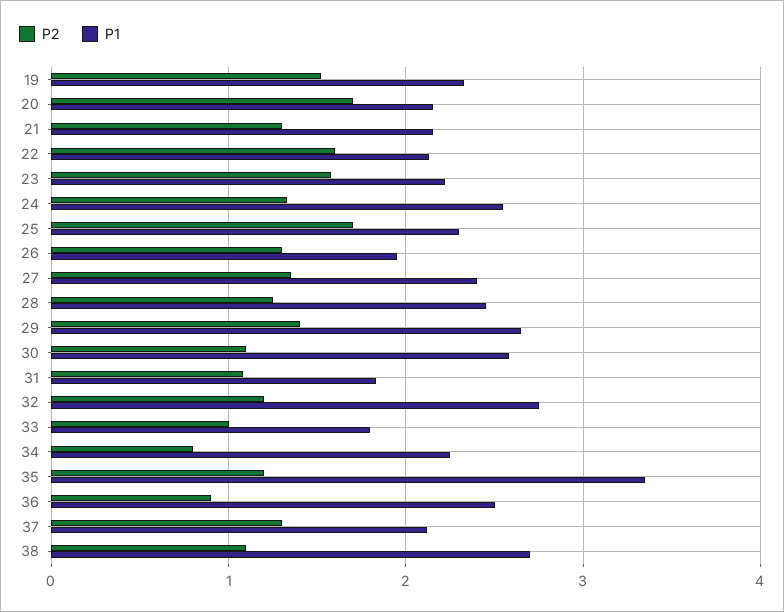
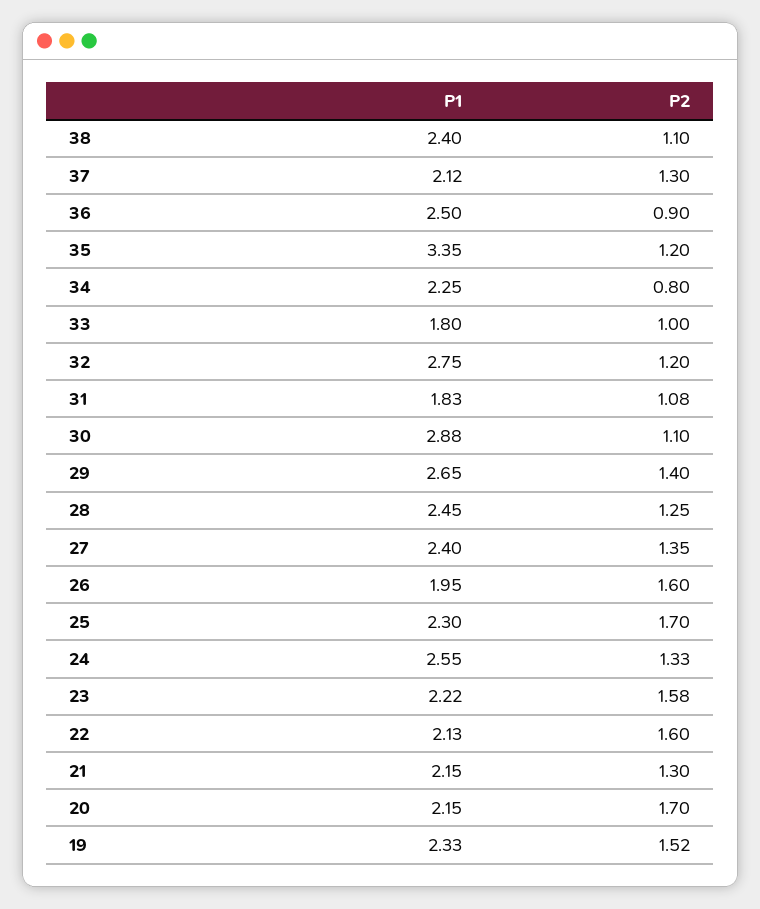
P2, 26: 1.3 -> 1.6
P1, 30: 2.6 -> 2.88
P1, 38: 2.7 -> 2.4

